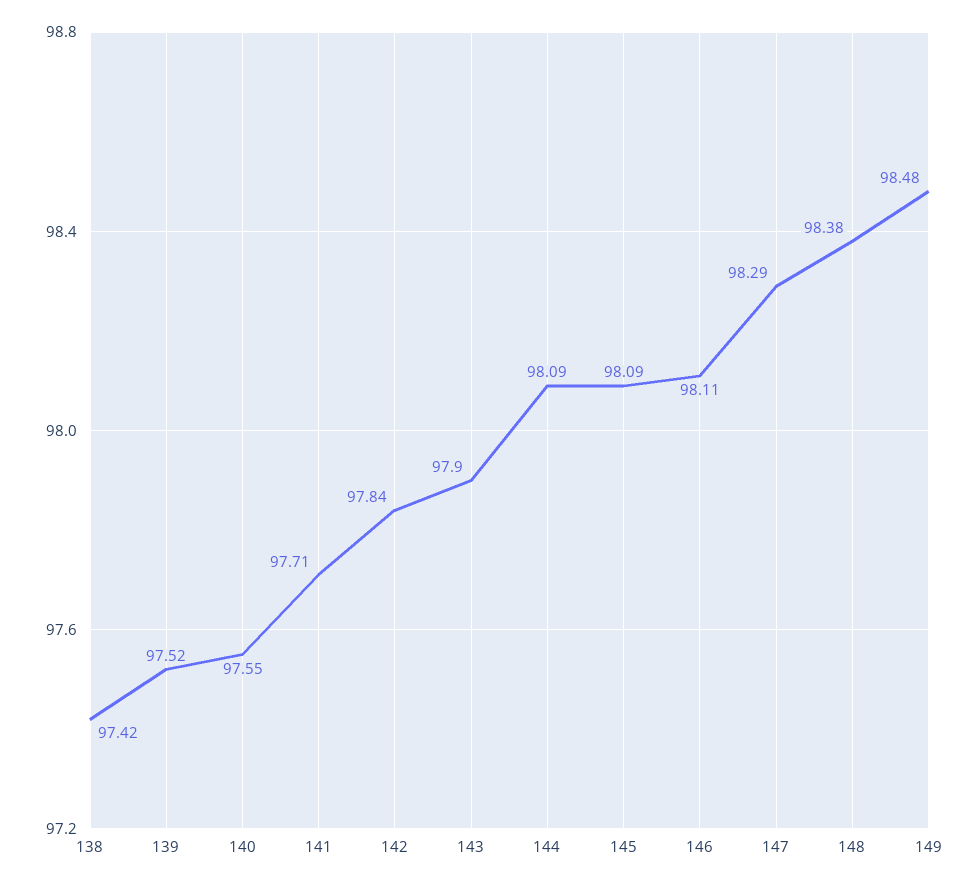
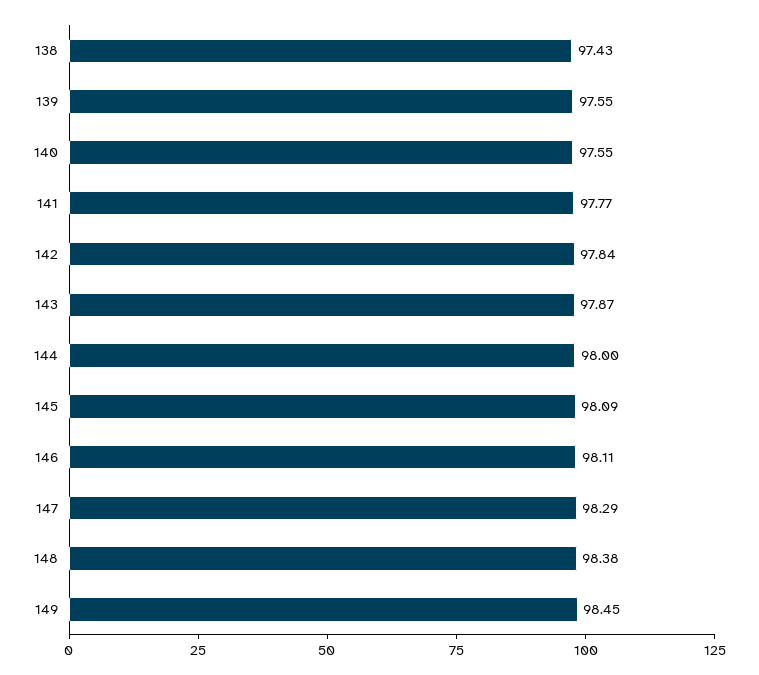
138: 97.42 -> 97.43
139: 97.52 -> 97.55
141: 97.71 -> 97.77
143: 97.9 -> 97.87
144: 98.09 -> 98
149: 98.48 -> 98.45

